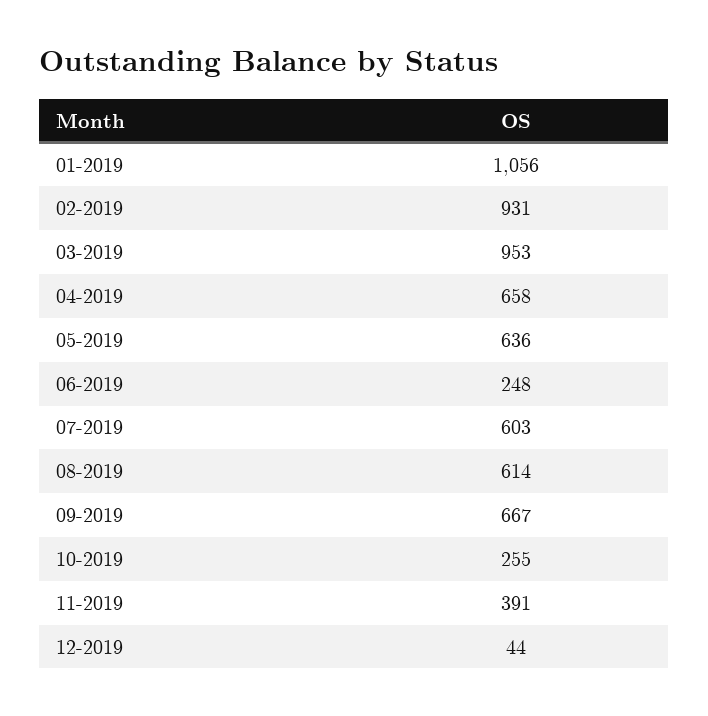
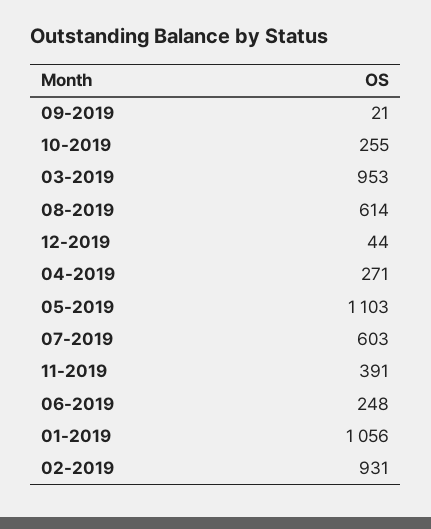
04-2019: 658 -> 271
05-2019: 636 -> 1103
09-2019: 667 -> 21

